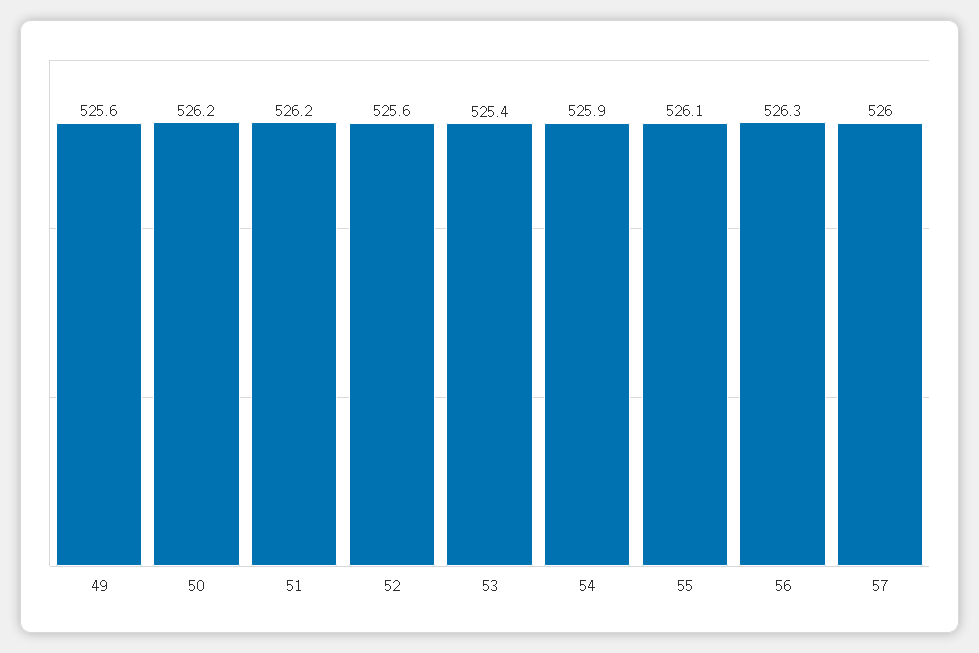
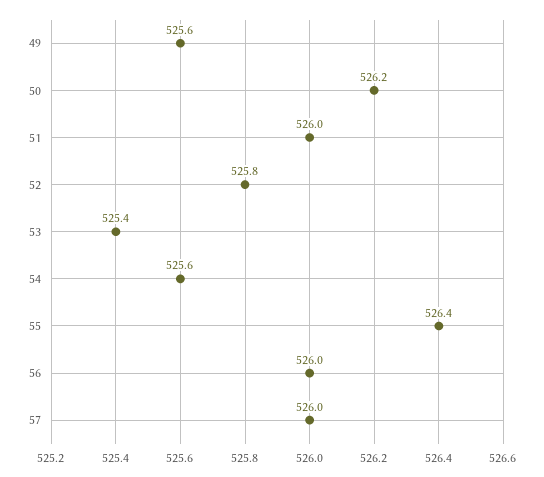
51: 526.2 -> 526
52: 525.6 -> 525.8
54: 525.9 -> 525.6
55: 526.1 -> 526.4
56: 526.3 -> 526

